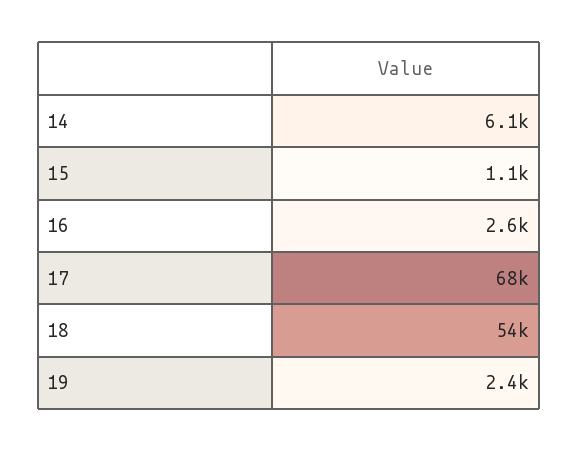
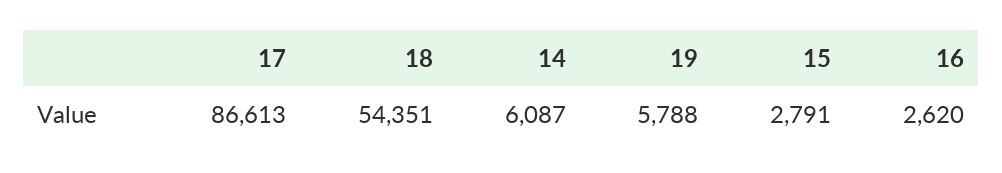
15: 1100 -> 2791
17: 68000 -> 86613
19: 2400 -> 5788

